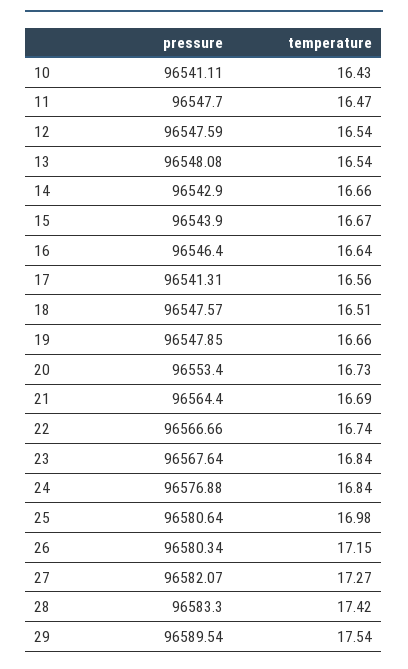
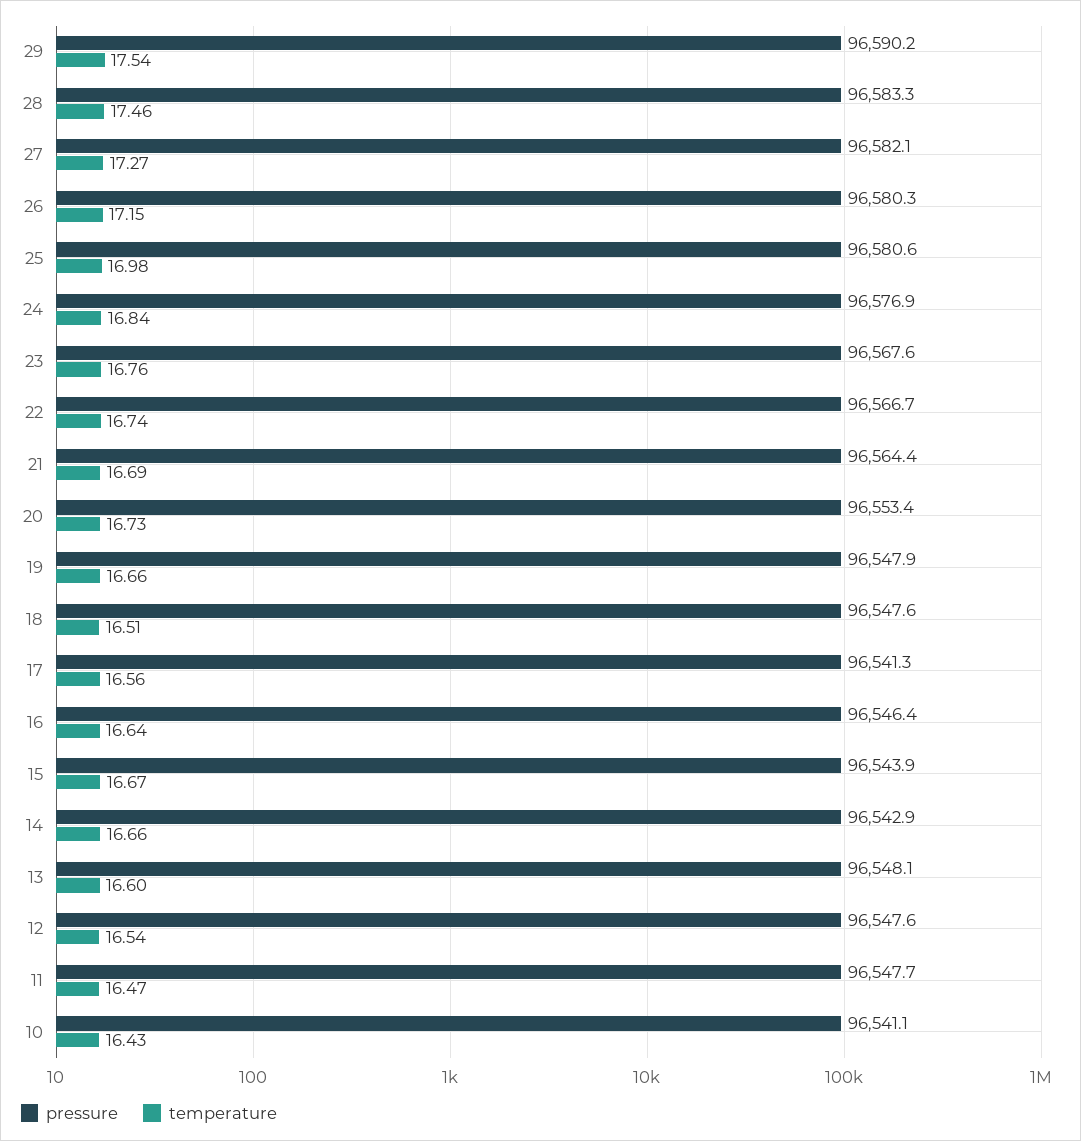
temperature, 13: 16.54 -> 16.6
temperature, 23: 16.84 -> 16.76
temperature, 28: 17.42 -> 17.46
pressure, 29: 96589.54 -> 96590.2

